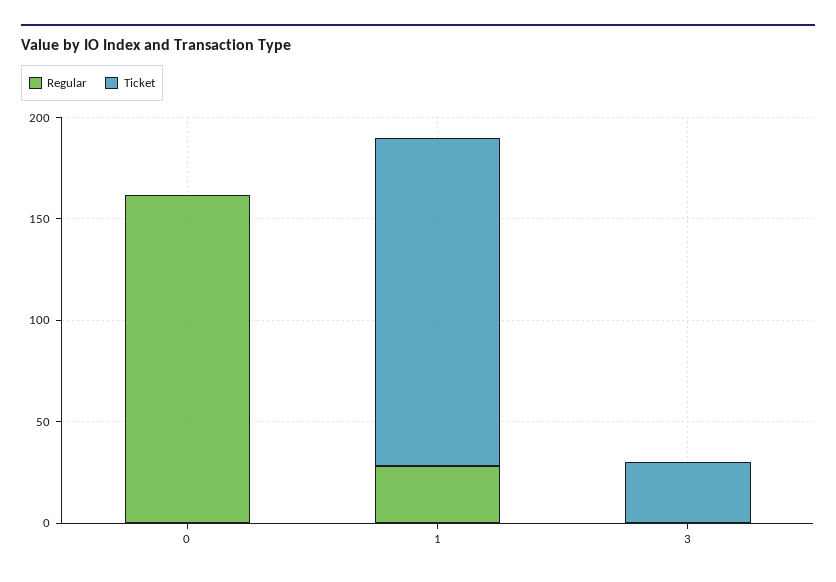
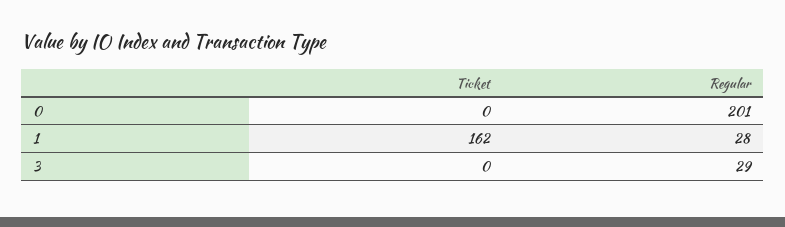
Regular, 0: 160 -> 201
Regular, 3: 0 -> 29
Ticket, 3: 30 -> 0

